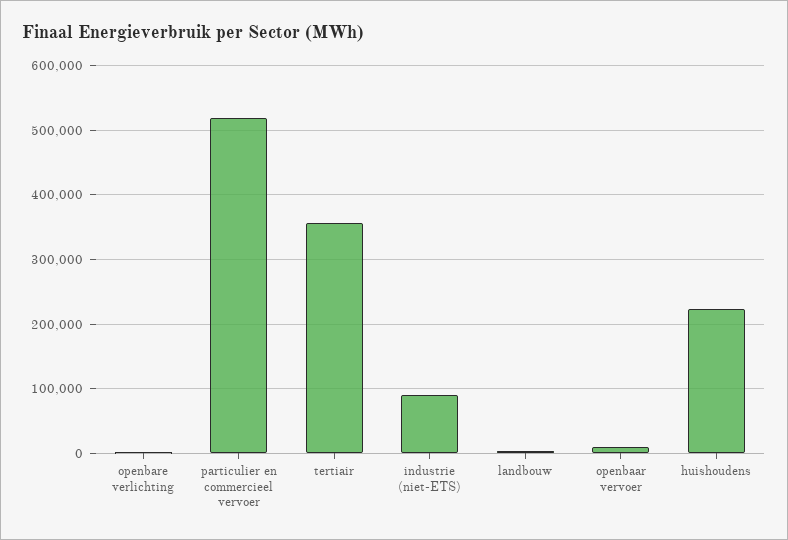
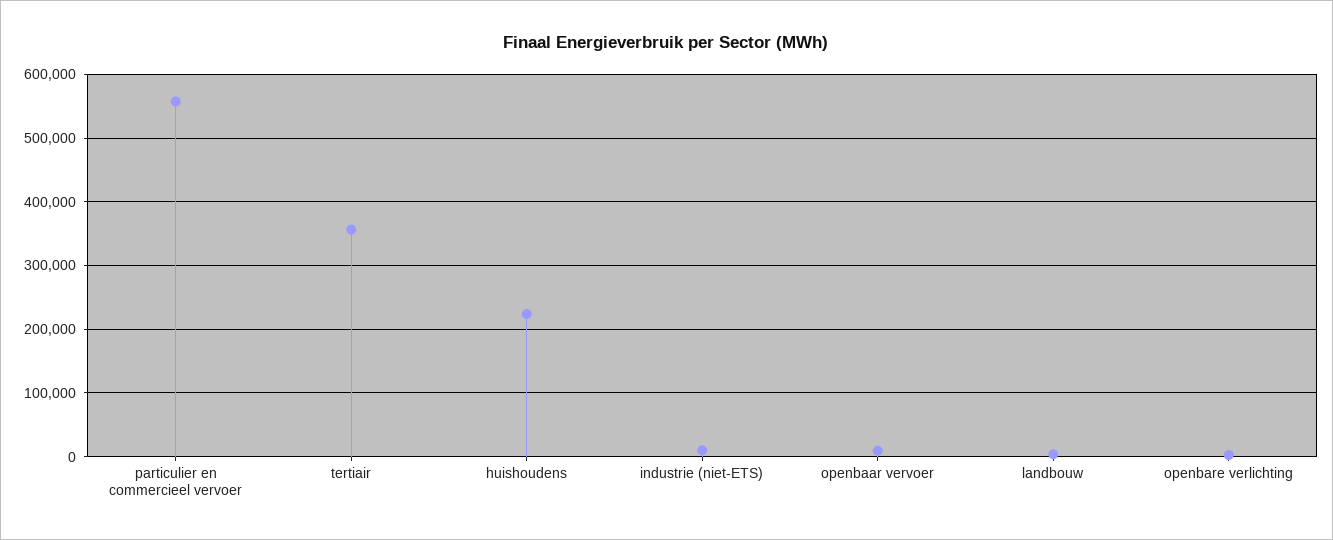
particulier en commercieel vervoer: 520000 -> 560000
industrie (niet-ETS): 90000 -> 10000

